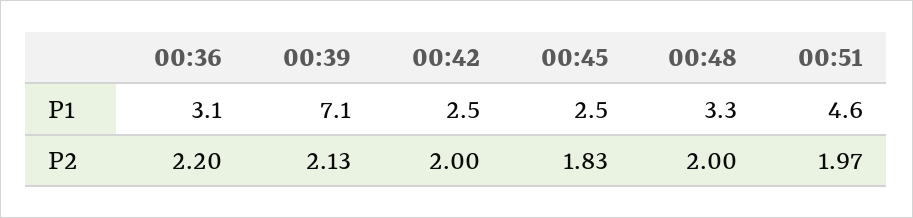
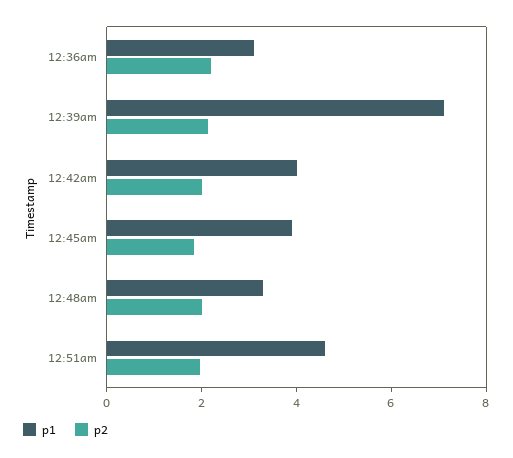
P1, 00:42: 2.5 -> 4
P1, 00:45: 2.5 -> 4

